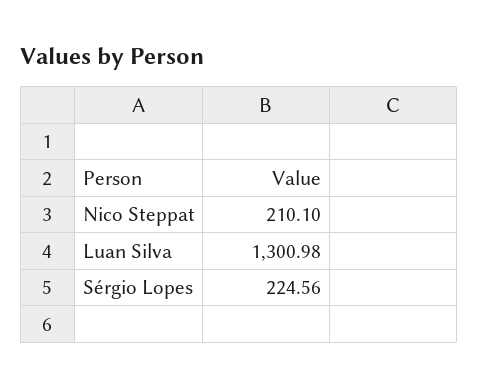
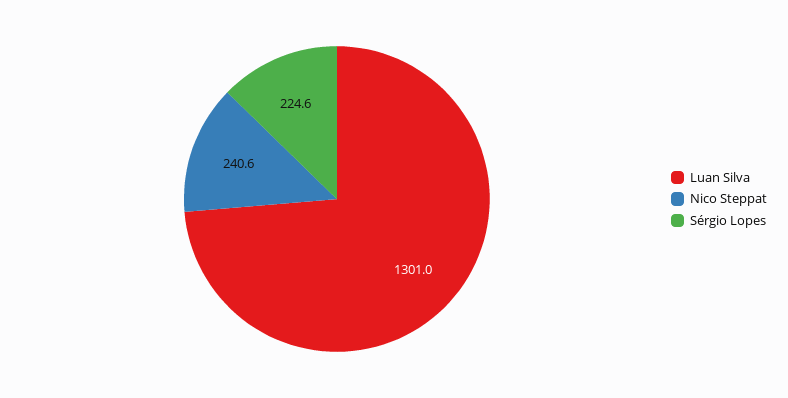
Nico Steppat: 210.1 -> 240.6

